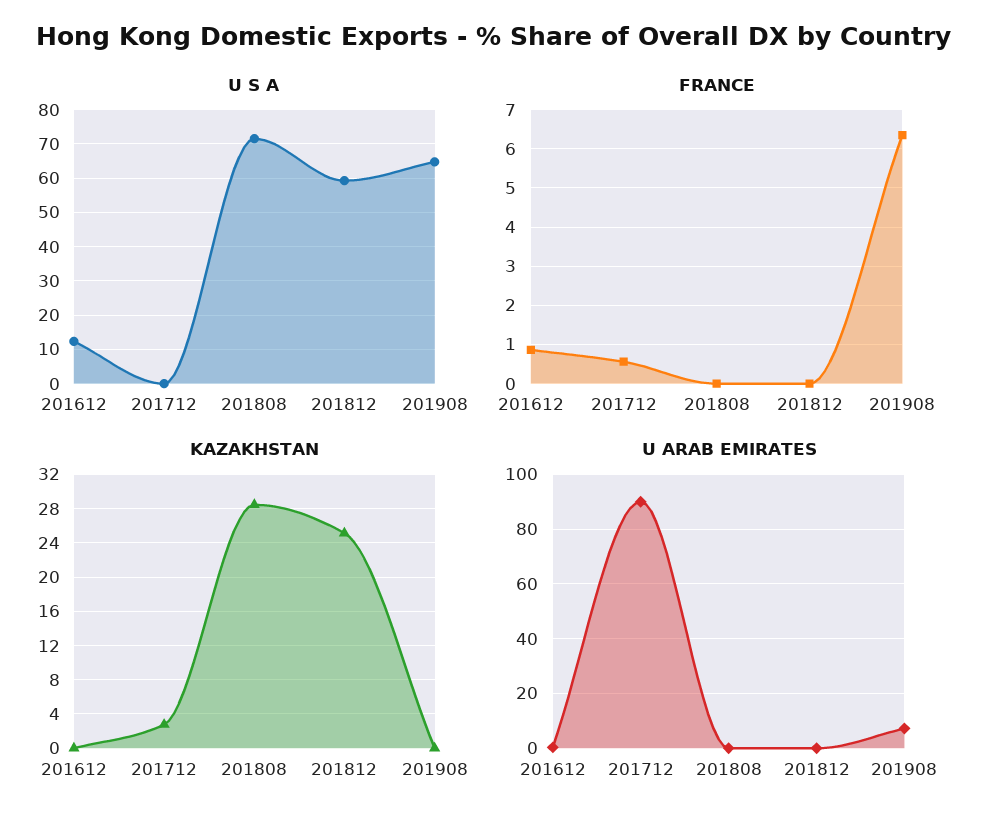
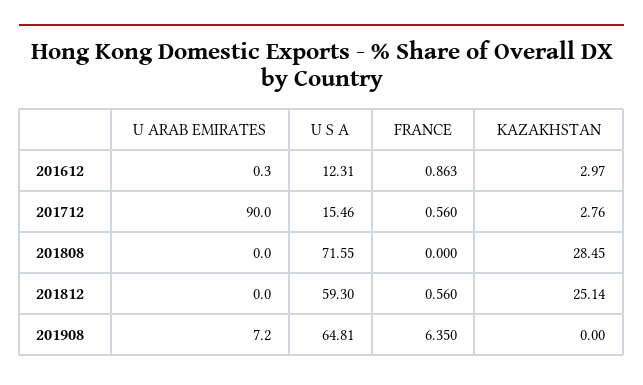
U S A, 201712: 0 -> 15.46
FRANCE, 201812: 0 -> 0.56
KAZAKHSTAN, 201612: 0 -> 2.97

